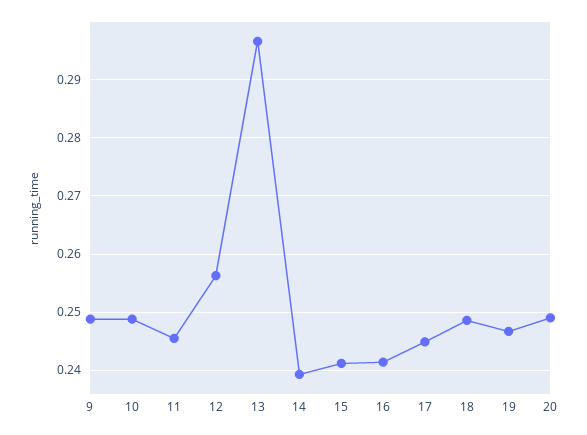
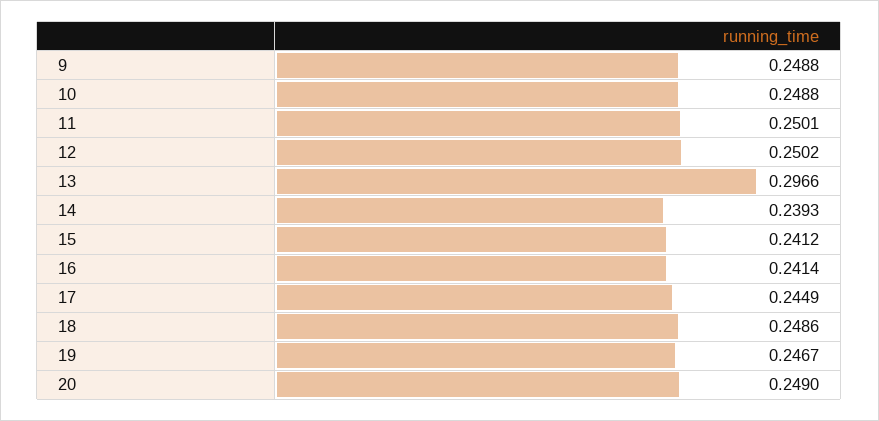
11: 0.246 -> 0.2501
12: 0.256 -> 0.2502

